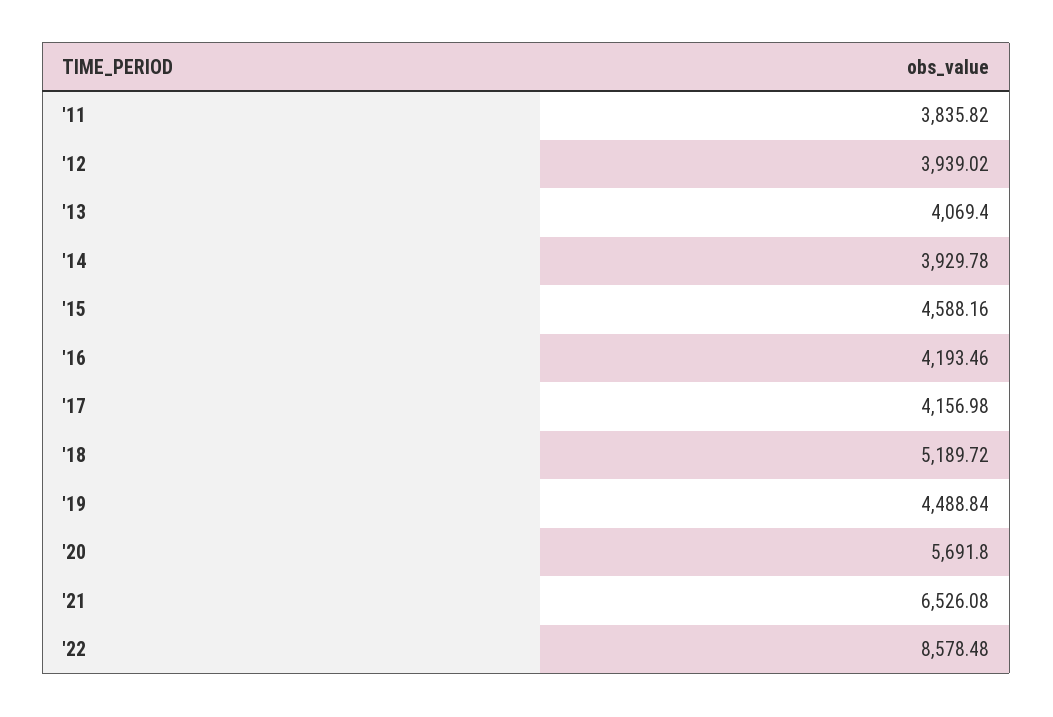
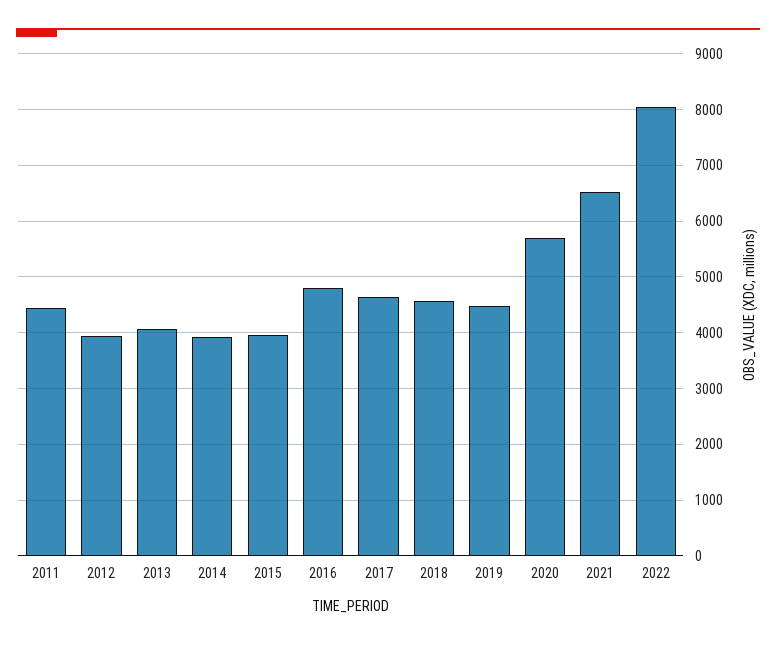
'11: 3835.82 -> 4400
'15: 4588.16 -> 4000
'16: 4193.46 -> 4800
'17: 4156.98 -> 4600
'18: 5189.72 -> 4600
'22: 8578.48 -> 8000

